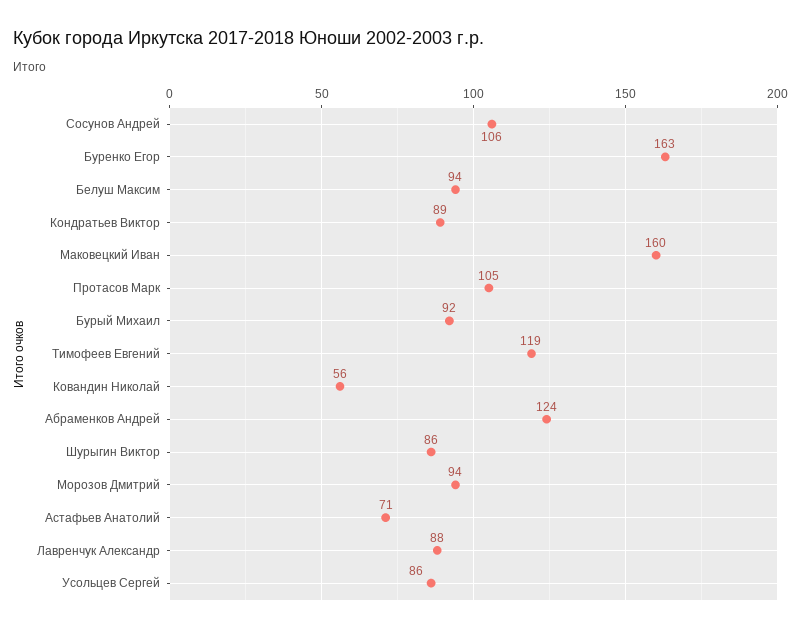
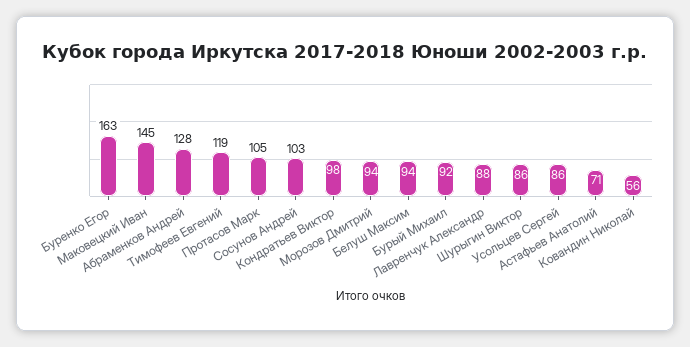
Сосунов Андрей: 106 -> 103
Кондратьев Виктор: 89 -> 98
Маковецкий Иван: 160 -> 145
Абраменков Андрей: 124 -> 128

